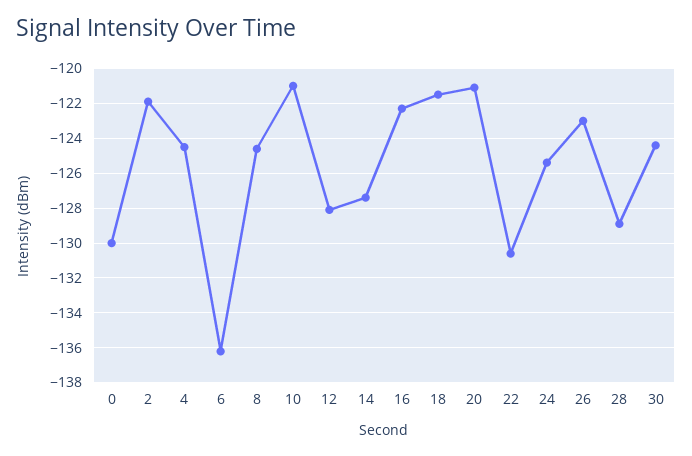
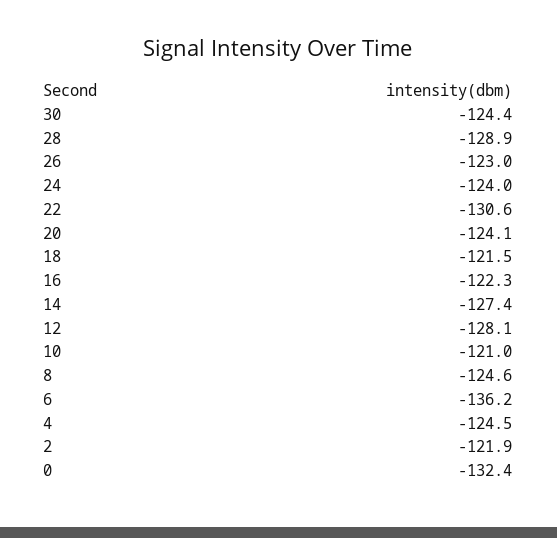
0: -130 -> -132.4
20: -121 -> -124.1
24: -125.5 -> -124

